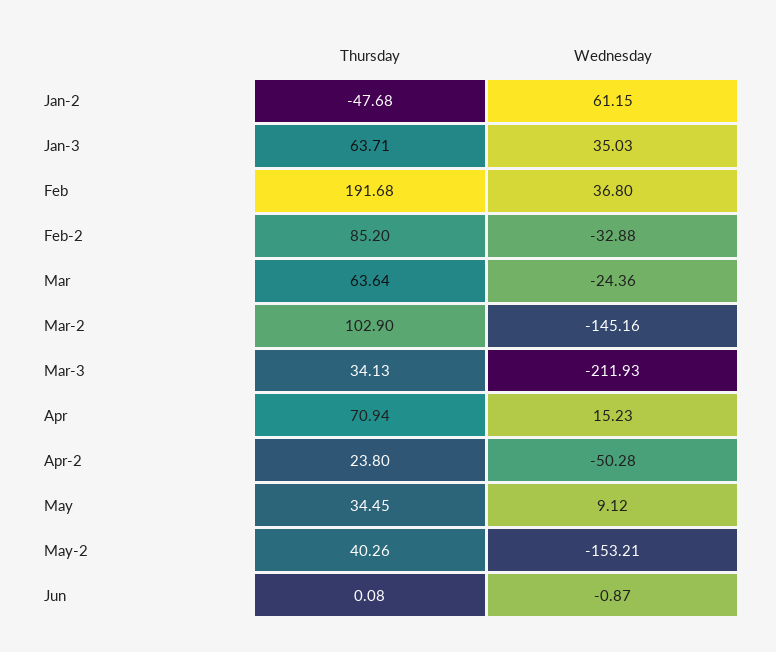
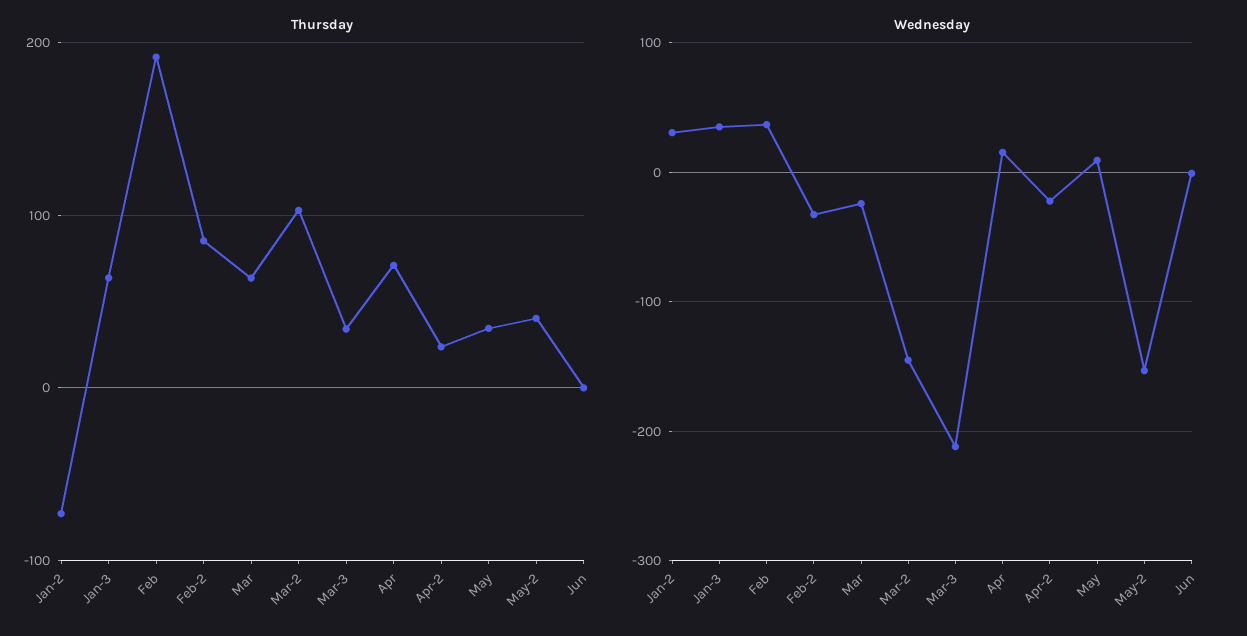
Thursday, Jan-2: -47.68 -> -70
Wednesday, Jan-2: 61.15 -> 30
Wednesday, Apr-2: -50.28 -> -20

